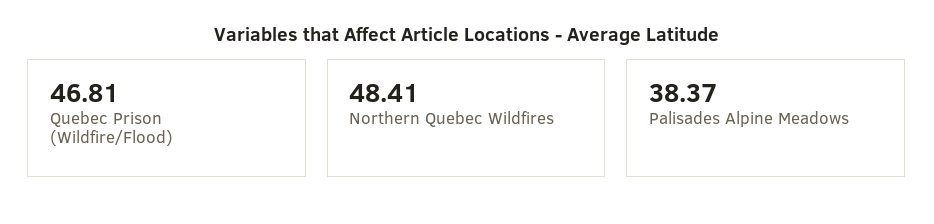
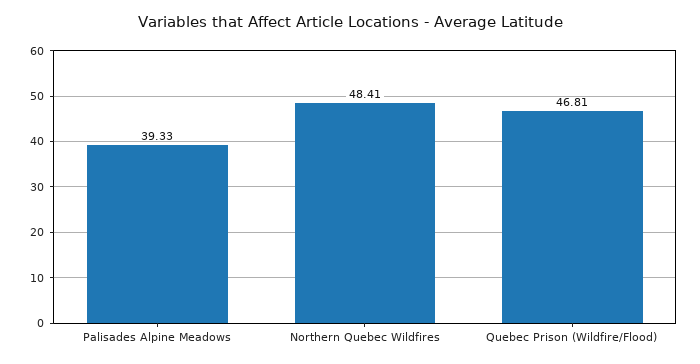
Palisades Alpine Meadows: 38.37 -> 39.33

